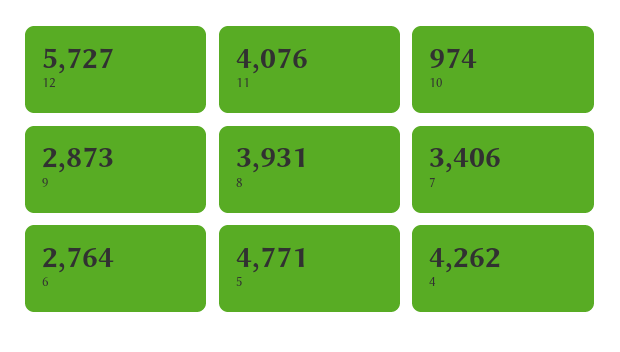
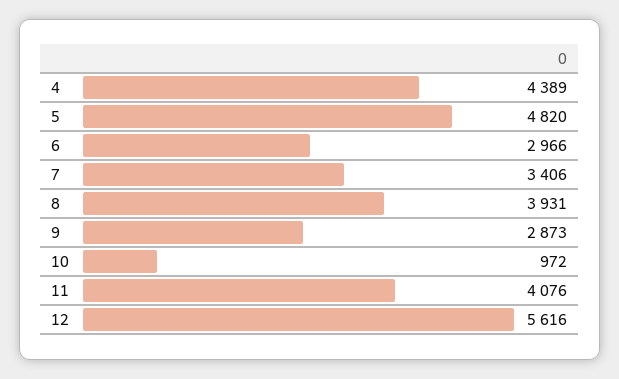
12: 5727 -> 5616
10: 974 -> 972
6: 2764 -> 2966
5: 4771 -> 4820
4: 4262 -> 4389

